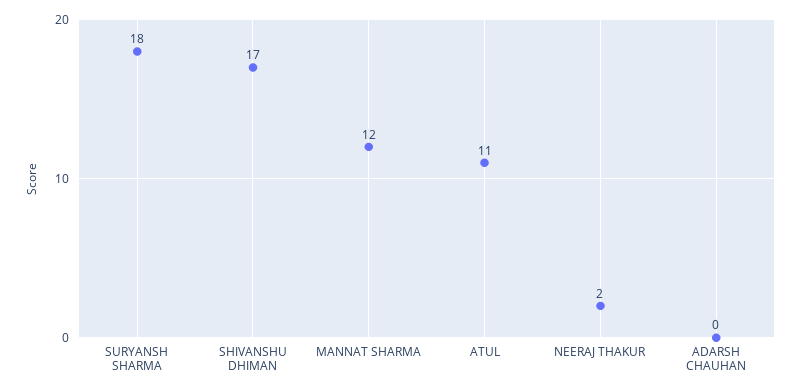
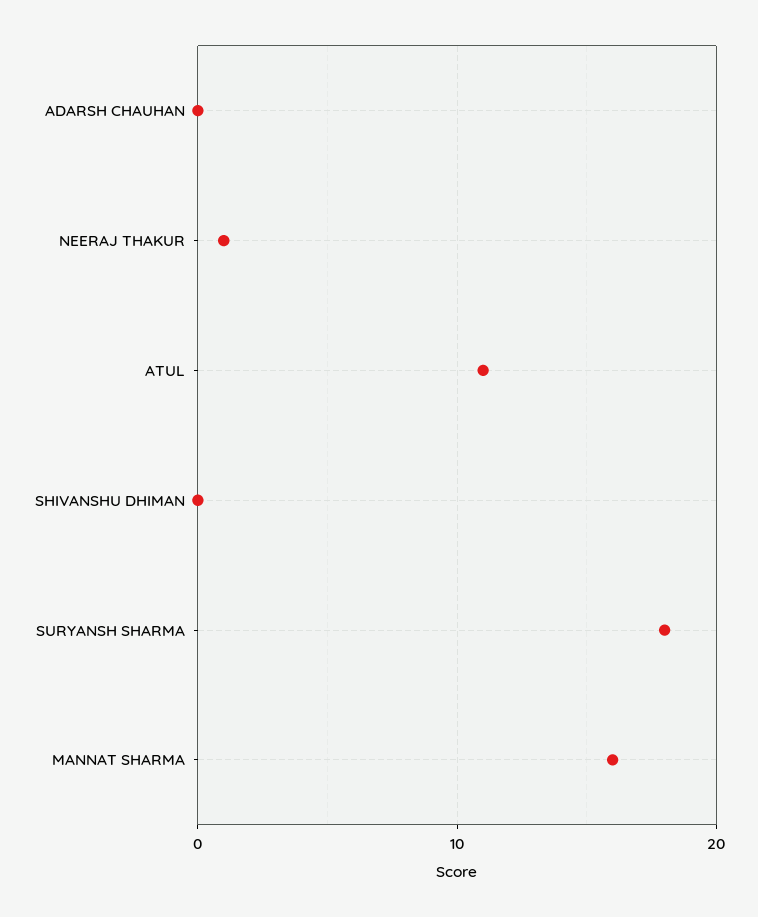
SHIVANSHU DHIMAN: 17 -> 0
MANNAT SHARMA: 12 -> 16
NEERAJ THAKUR: 2 -> 1

